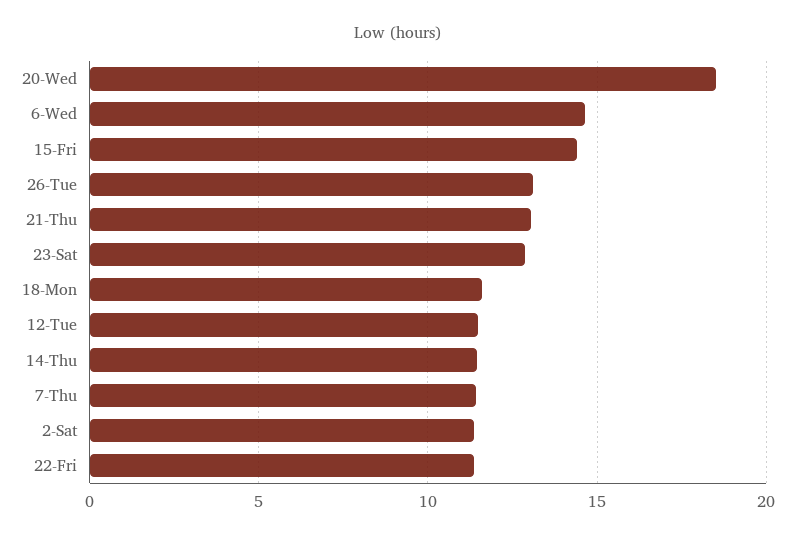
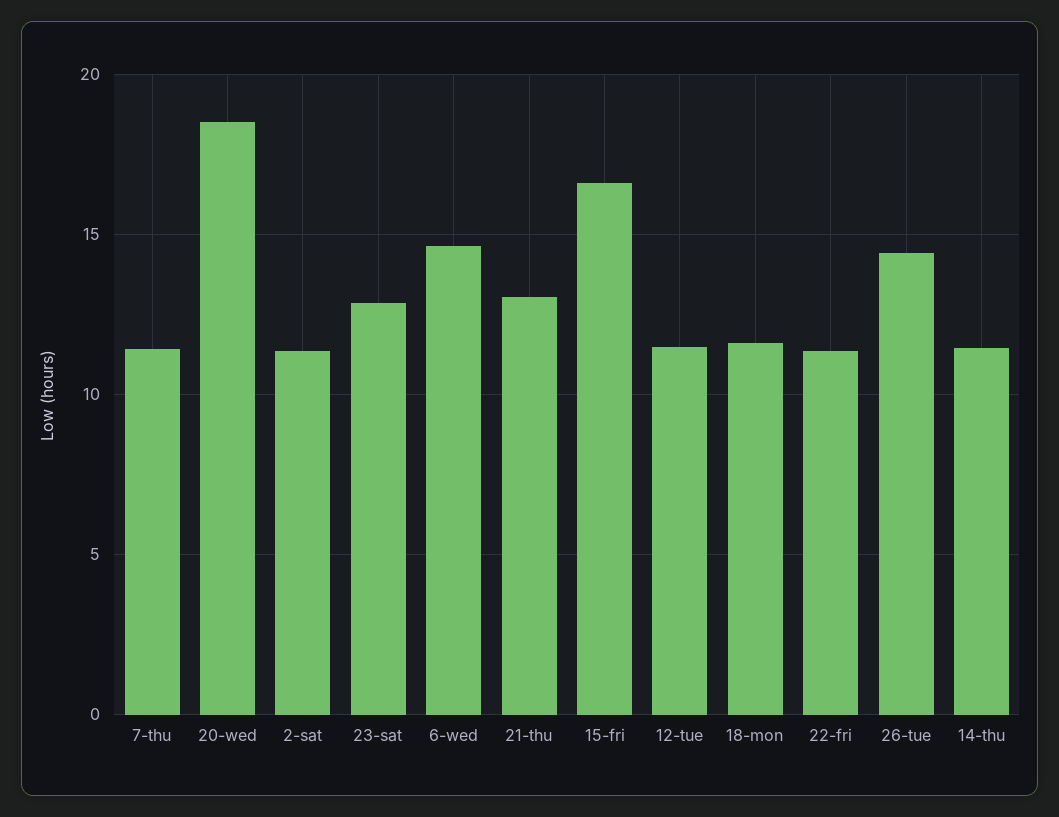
15-Fri: 14.5 -> 16.5
26-Tue: 13 -> 14.5

